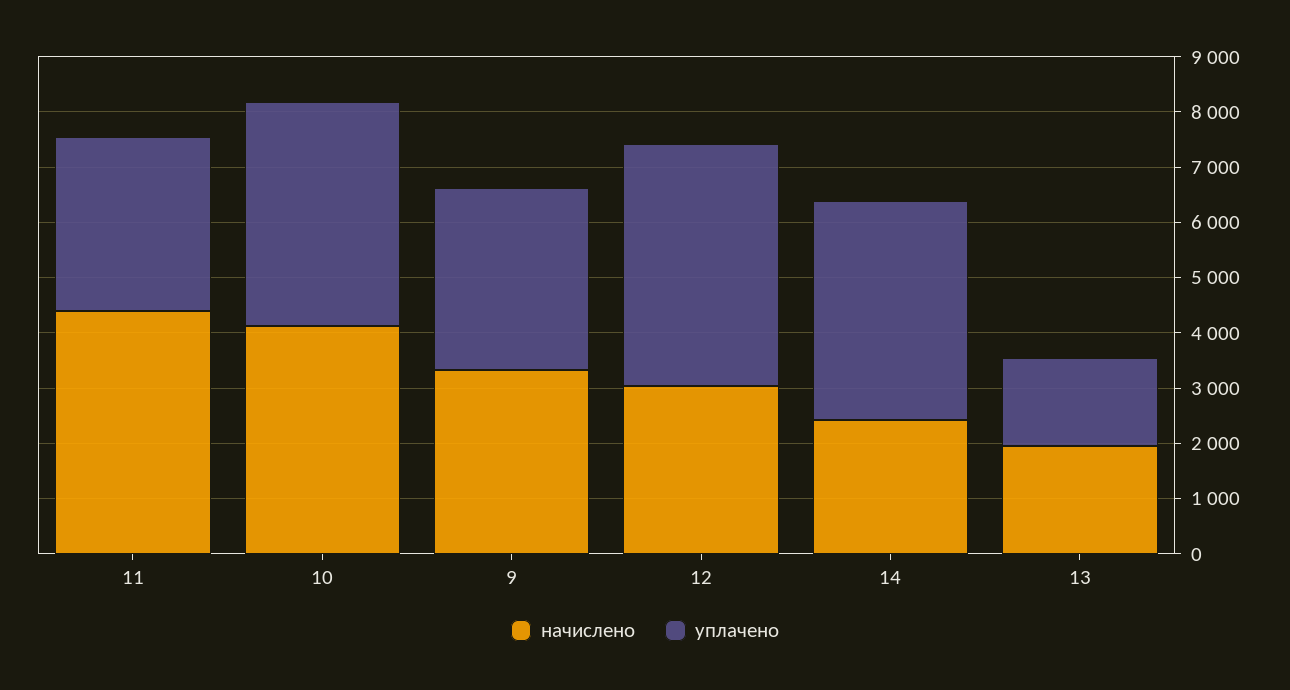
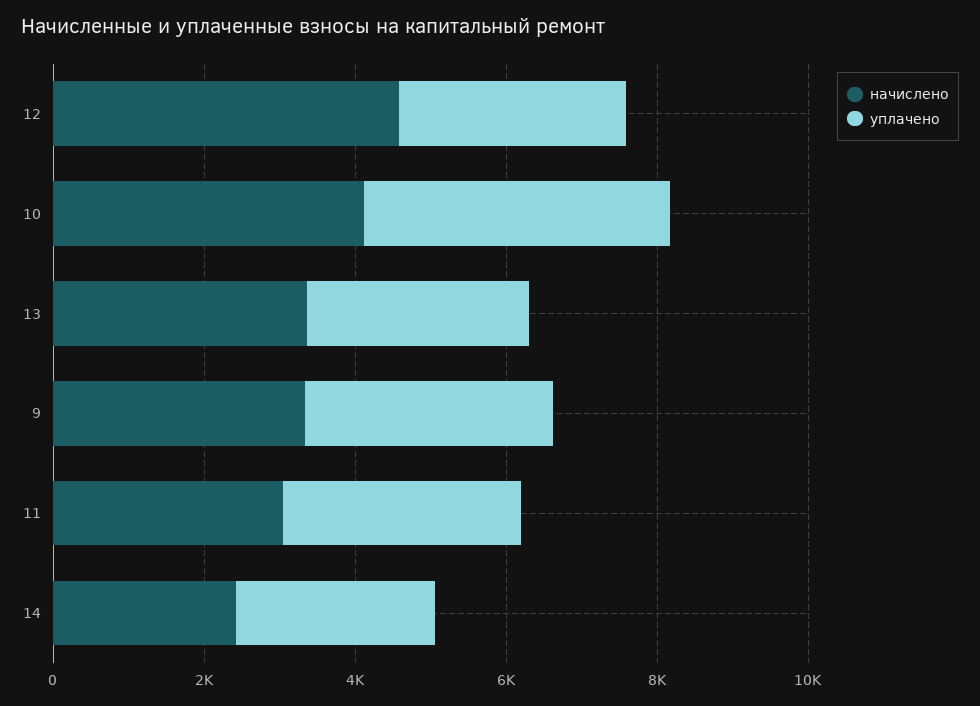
начислено, 11: 4400 -> 3000
начислено, 12: 3000 -> 4500
уплачено, 12: 4400 -> 3000
уплачено, 14: 4000 -> 2500
начислено, 13: 2000 -> 3500
уплачено, 13: 1600 -> 3000

